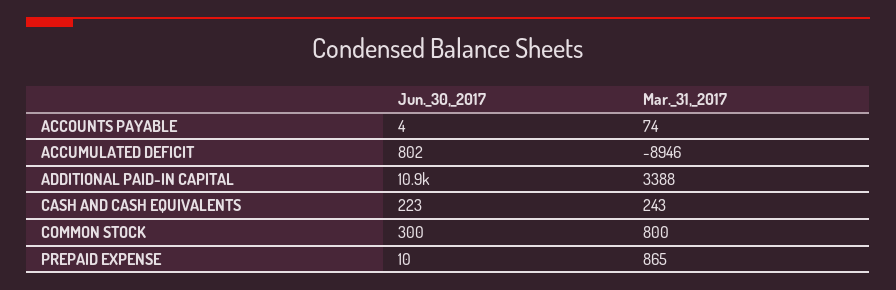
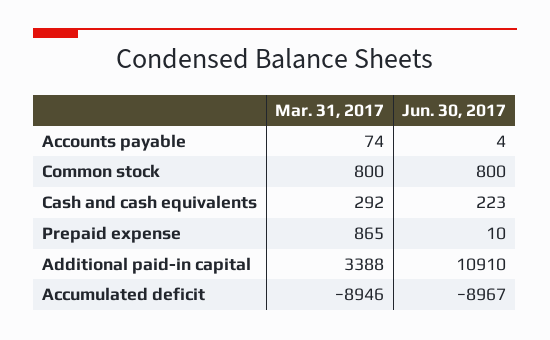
Jun._30,_2017, ACCUMULATED DEFICIT: 802 -> -8967
Mar._31,_2017, CASH AND CASH EQUIVALENTS: 243 -> 292
Jun._30,_2017, COMMON STOCK: 300 -> 800

